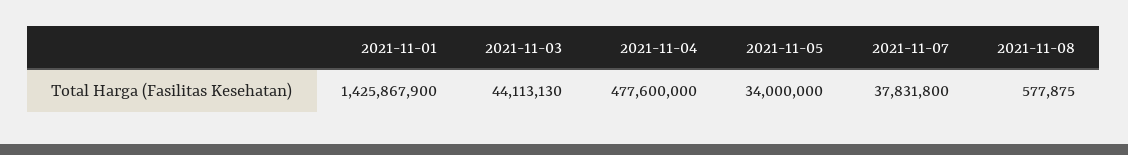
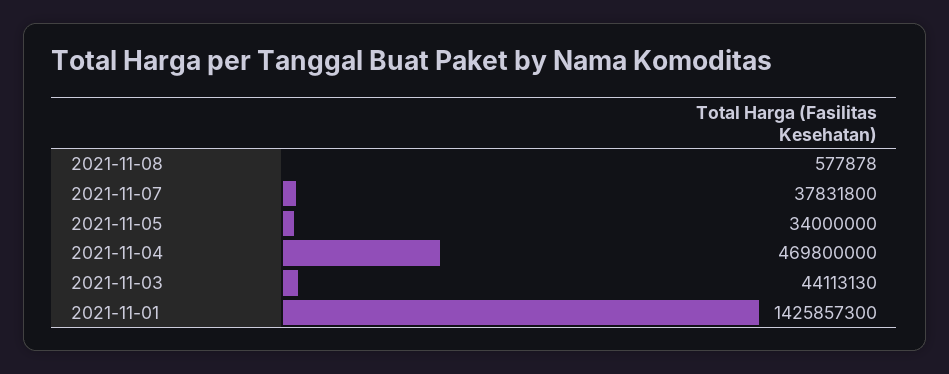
2021-11-01: 1425867900 -> 1425857300
2021-11-04: 477600000 -> 469800000
2021-11-08: 577875 -> 577878

